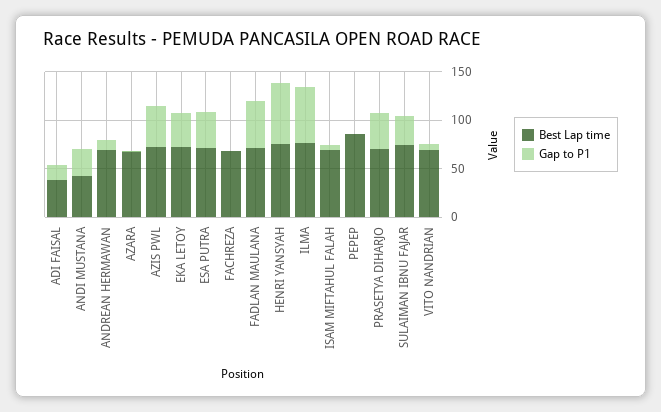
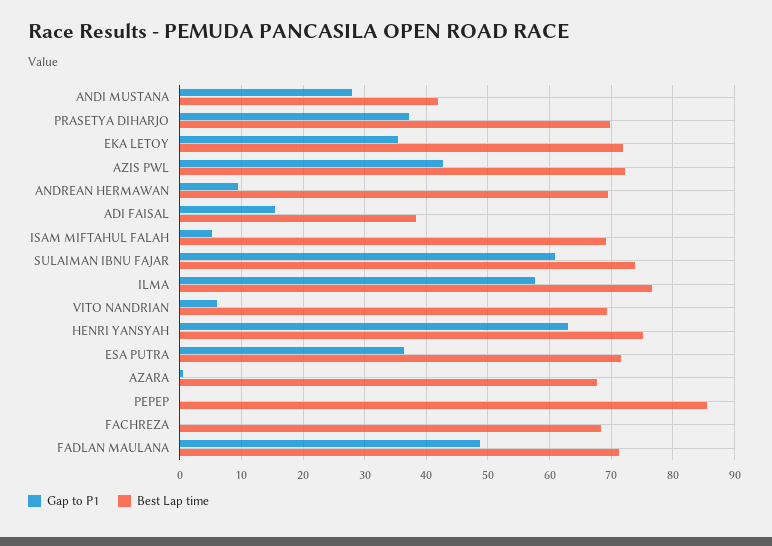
Gap to P1, SULAIMAN IBNU FAJAR: 30 -> 61

